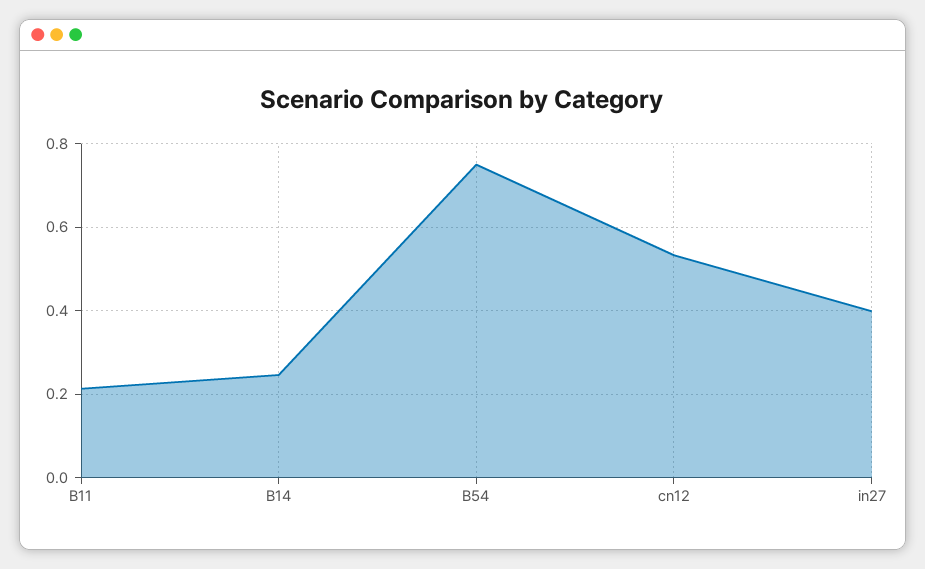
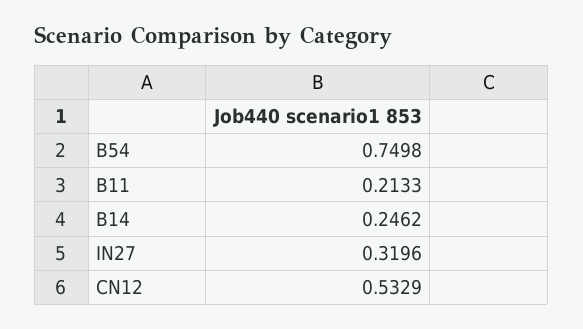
in27: 0.4 -> 0.3196

